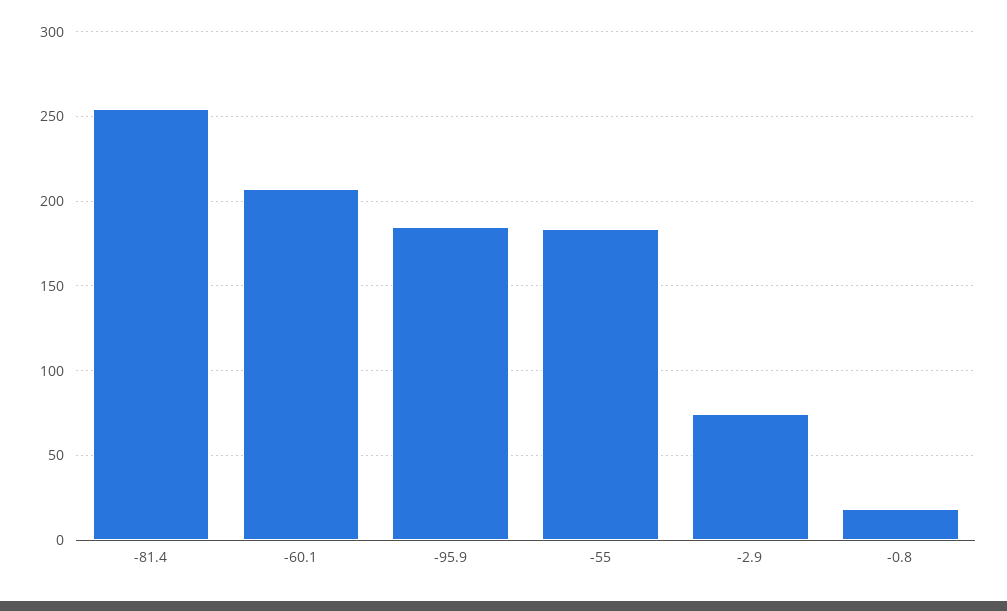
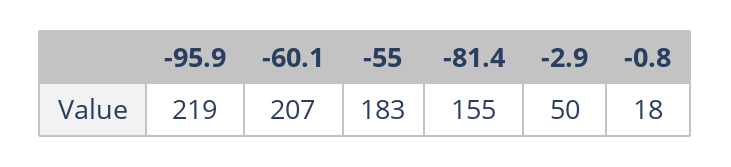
-81.4: 255 -> 155
-95.9: 185 -> 219
-2.9: 75 -> 50

